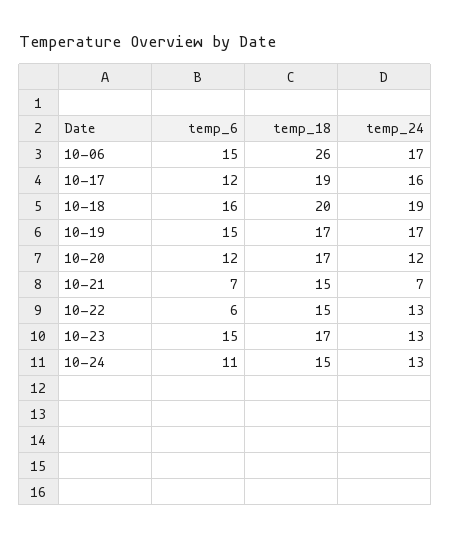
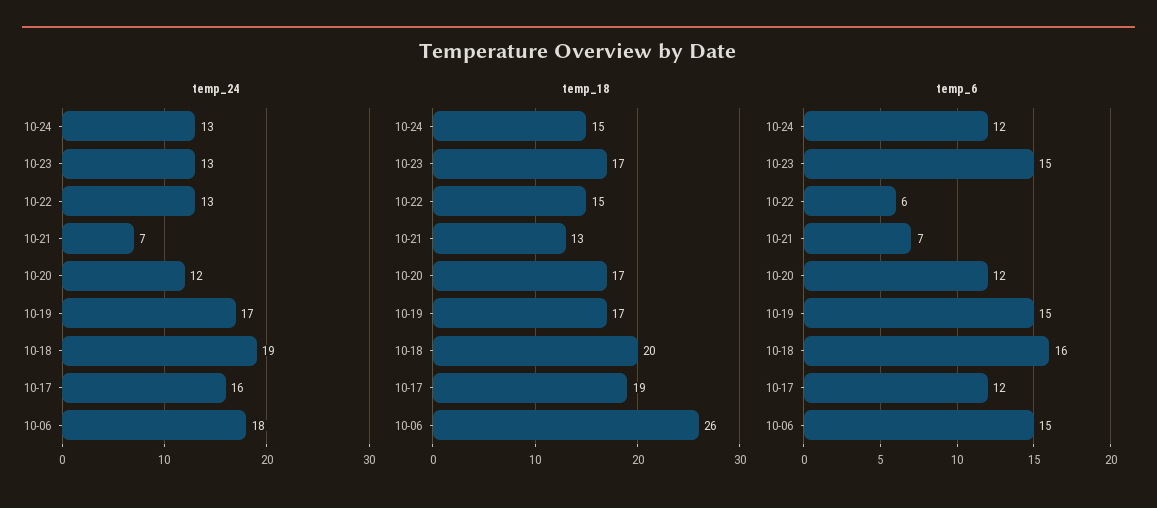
temp_24, 10-06: 17 -> 18
temp_18, 10-21: 15 -> 13
temp_6, 10-24: 11 -> 12

